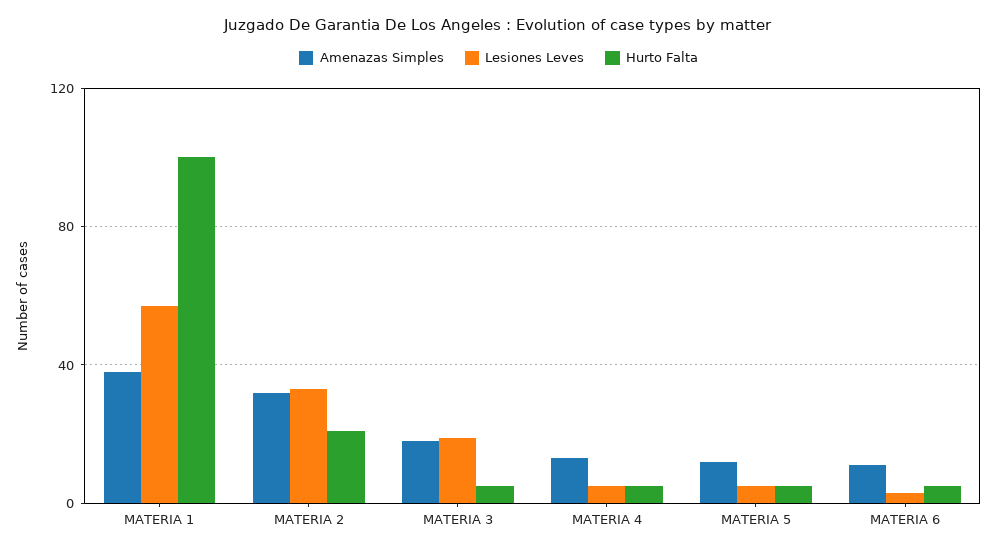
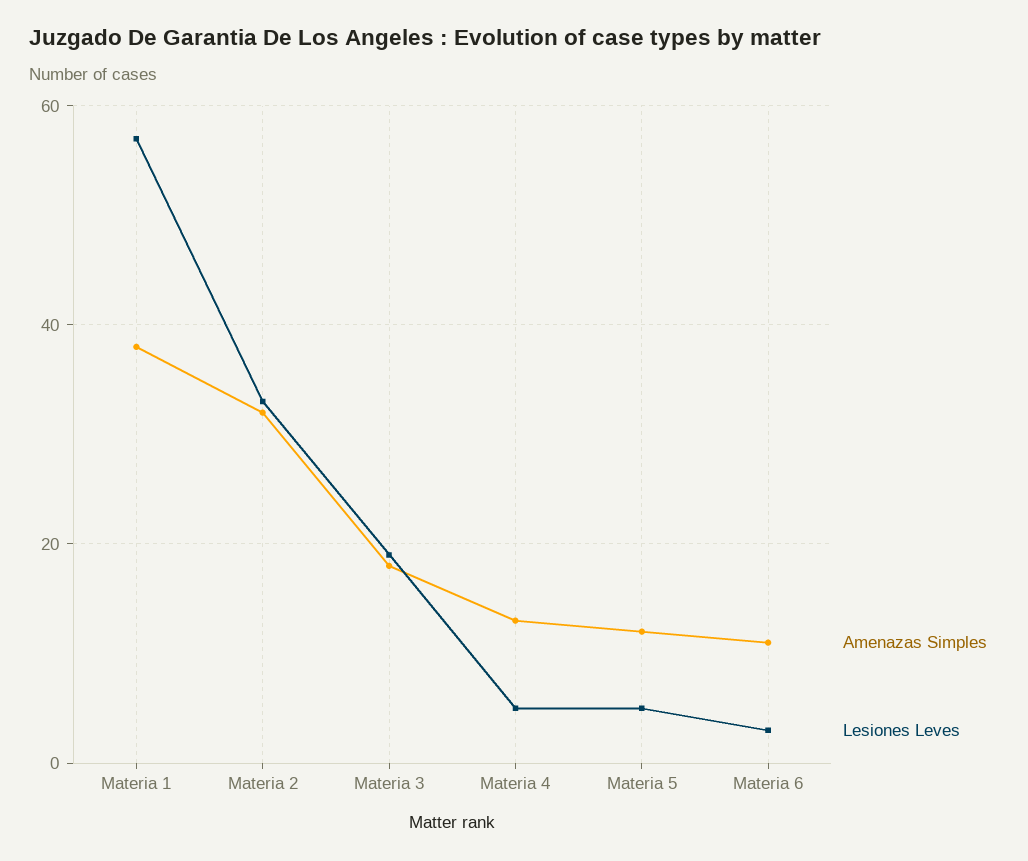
Hurto Falta, MATERIA 1: 100 -> none
Hurto Falta, MATERIA 2: 20 -> none
Hurto Falta, MATERIA 3: 5 -> none
Hurto Falta, MATERIA 4: 5 -> none
Hurto Falta, MATERIA 5: 5 -> none
Hurto Falta, MATERIA 6: 5 -> none

